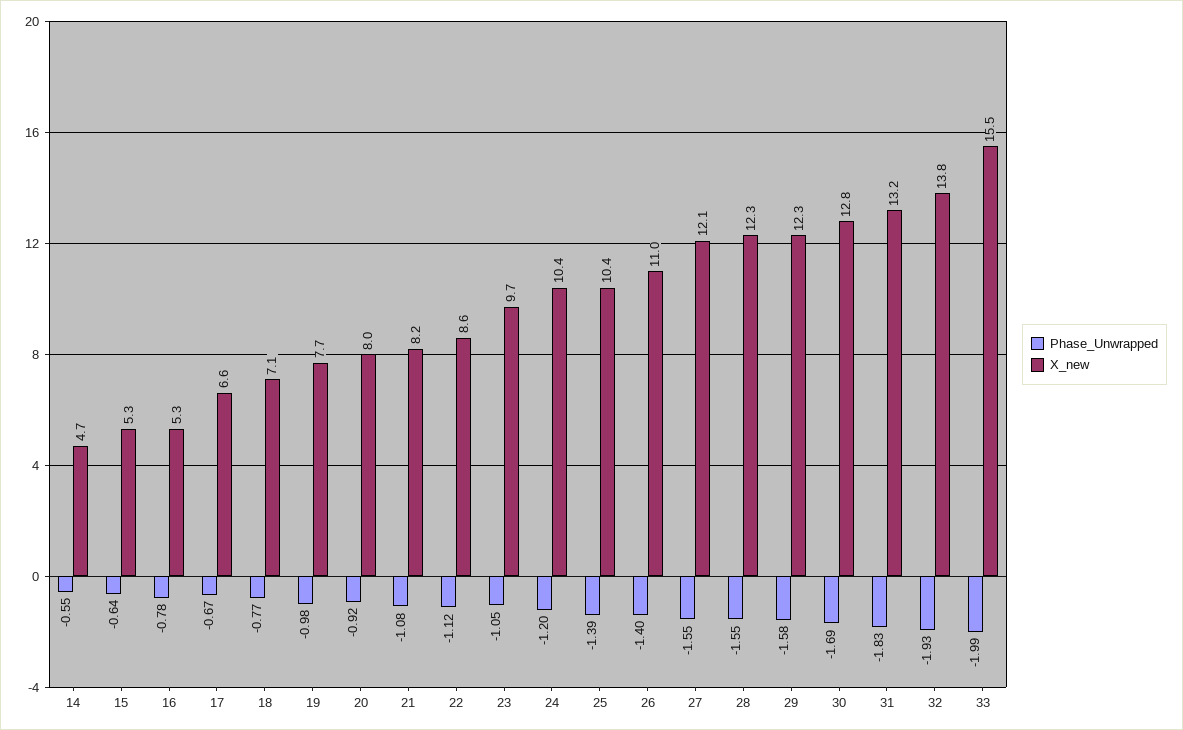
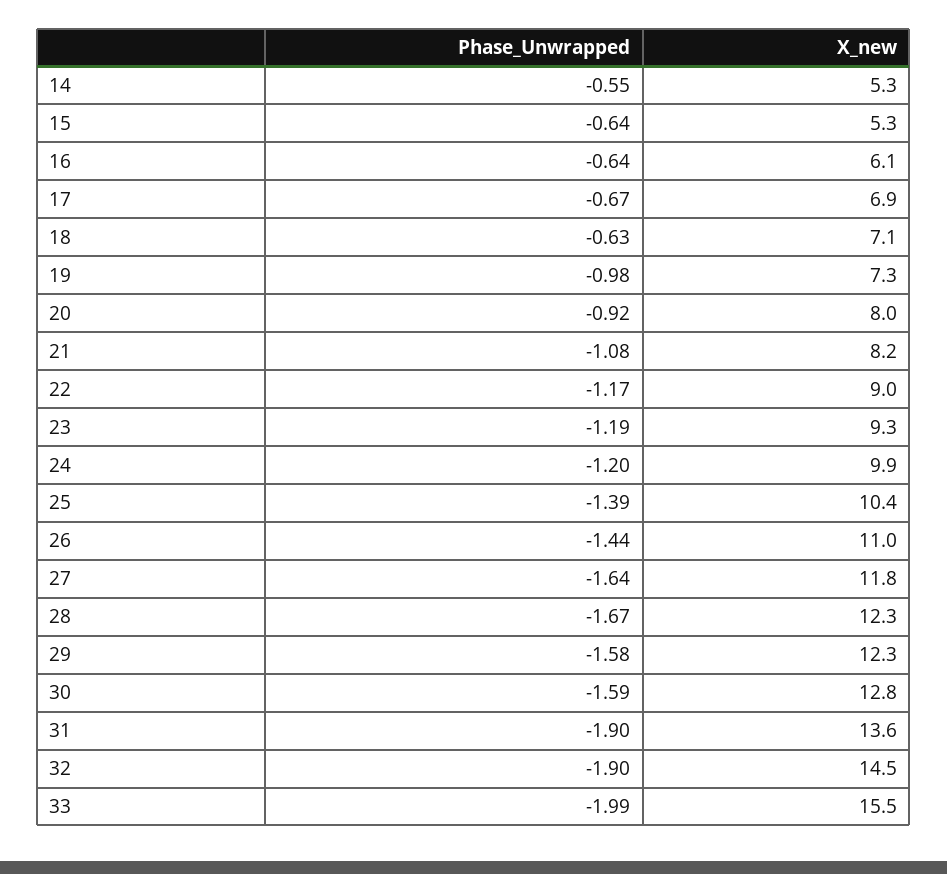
X_new, 14: 4.7 -> 5.3
Phase_Unwrapped, 16: -0.78 -> -0.64
X_new, 16: 5.3 -> 6.1
X_new, 17: 6.6 -> 6.9
Phase_Unwrapped, 18: -0.77 -> -0.63
X_new, 19: 7.7 -> 7.3
Phase_Unwrapped, 22: -1.12 -> -1.17
X_new, 22: 8.6 -> 9
Phase_Unwrapped, 23: -1.05 -> -1.19
X_new, 23: 9.7 -> 9.3
X_new, 24: 10.4 -> 9.9
Phase_Unwrapped, 26: -1.4 -> -1.44
Phase_Unwrapped, 27: -1.55 -> -1.64
X_new, 27: 12.1 -> 11.8
Phase_Unwrapped, 28: -1.55 -> -1.67
Phase_Unwrapped, 30: -1.69 -> -1.59
Phase_Unwrapped, 31: -1.83 -> -1.9
X_new, 31: 13.2 -> 13.6
Phase_Unwrapped, 32: -1.93 -> -1.9
X_new, 32: 13.8 -> 14.5

